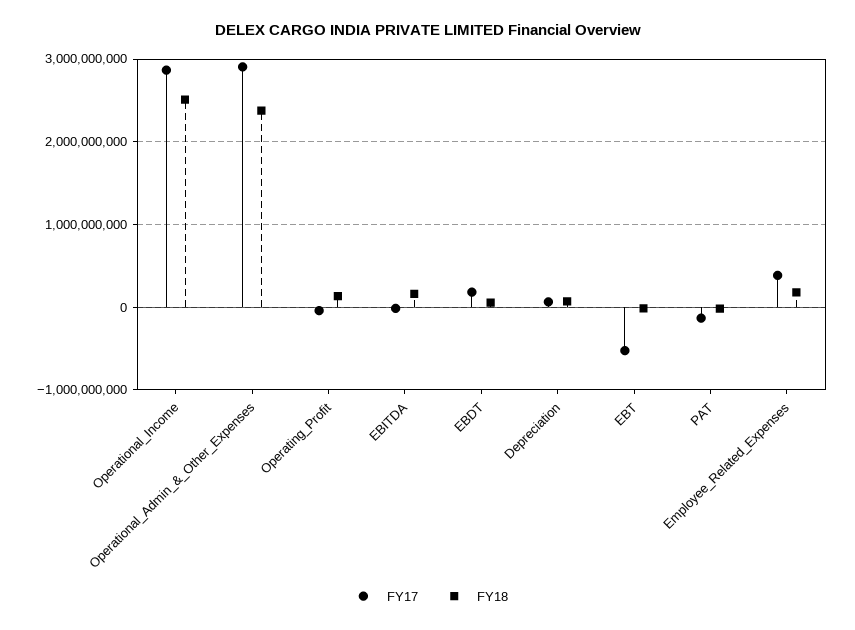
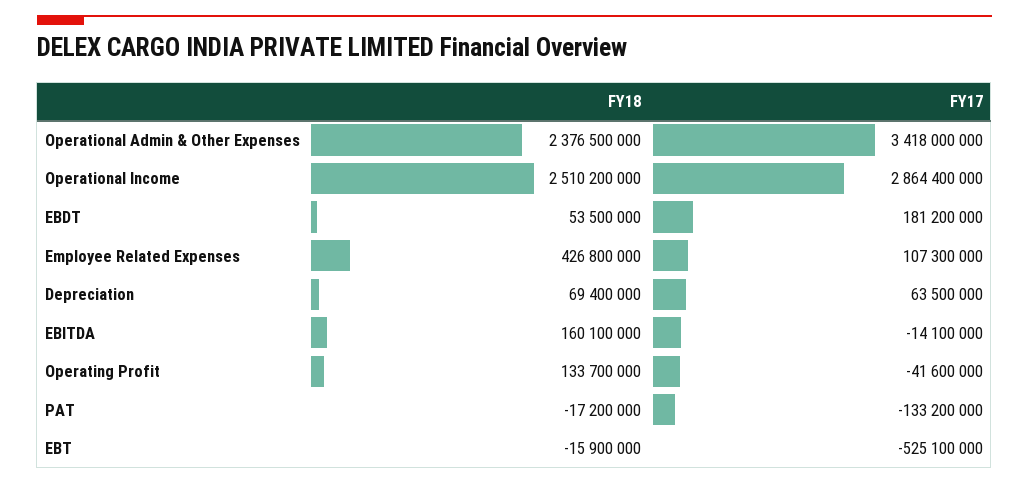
FY17, Operational_Admin_&_Other_Expenses: 2900000000 -> 3418000000
FY17, Employee_Related_Expenses: 400000000 -> 107300000
FY18, Employee_Related_Expenses: 200000000 -> 426800000

